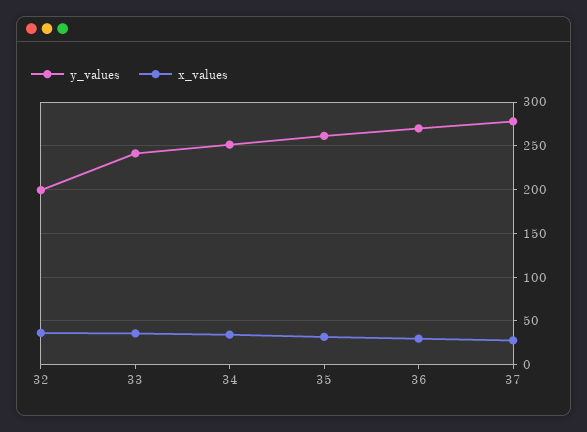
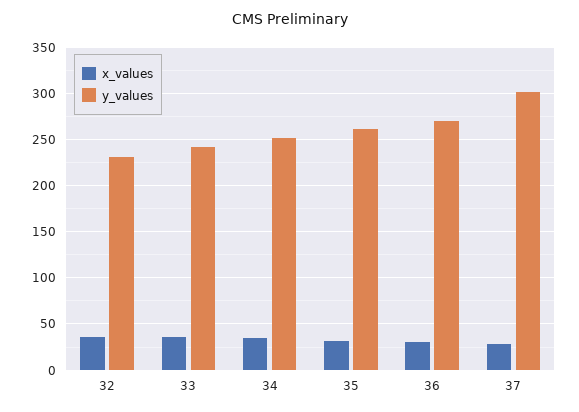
y_values, 32: 200 -> 230
y_values, 37: 280 -> 300

